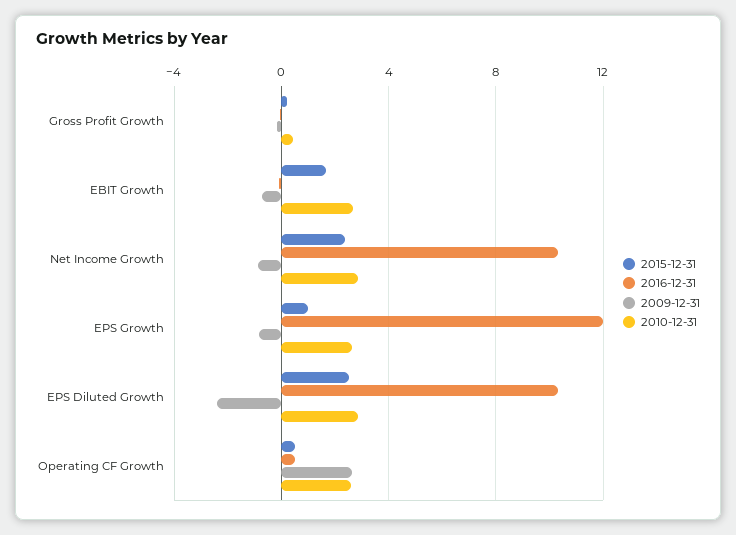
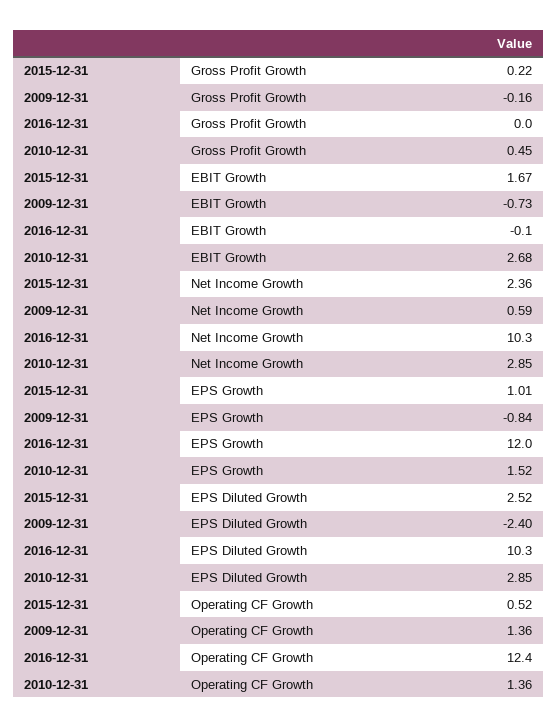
2009-12-31, Net Income Growth: -1 -> 0.59
2010-12-31, EPS Growth: 2.5 -> 1.52
2016-12-31, Operating CF Growth: 0.5 -> 12.4
2009-12-31, Operating CF Growth: 2.5 -> 1.36
2010-12-31, Operating CF Growth: 2.5 -> 1.36

